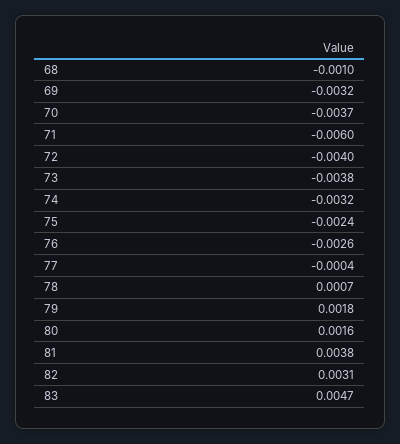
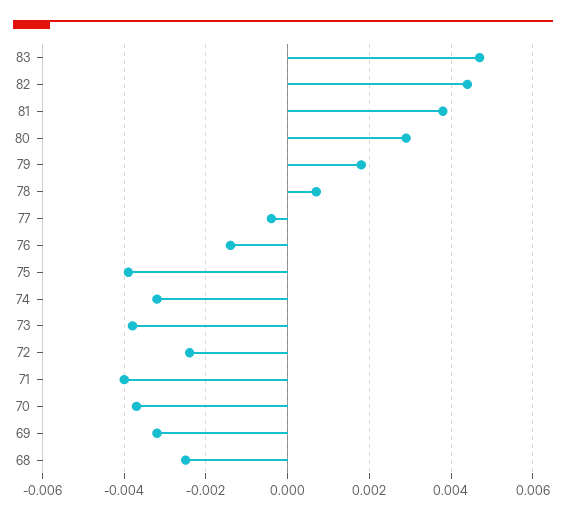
68: -0.001 -> -0.0025
71: -0.006 -> -0.004
72: -0.004 -> -0.0025
75: -0.0024 -> -0.004
76: -0.0026 -> -0.0015
80: 0.0016 -> 0.003
82: 0.0031 -> 0.0045

